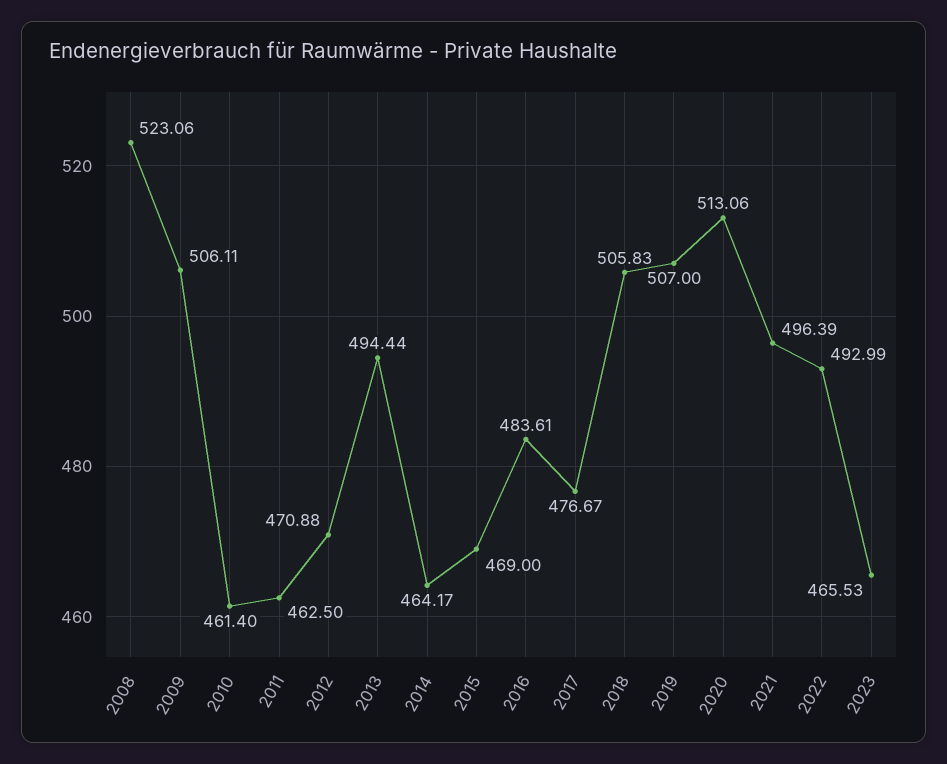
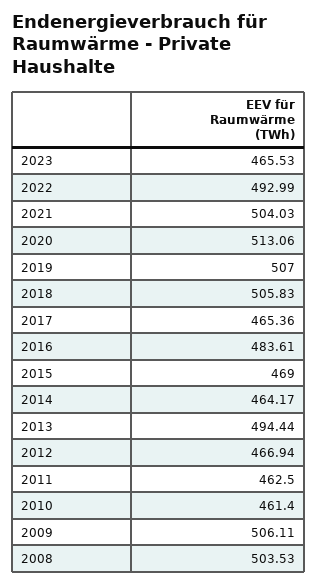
2008: 523.06 -> 503.53
2012: 470.88 -> 466.94
2017: 476.67 -> 465.36
2021: 496.39 -> 504.03

